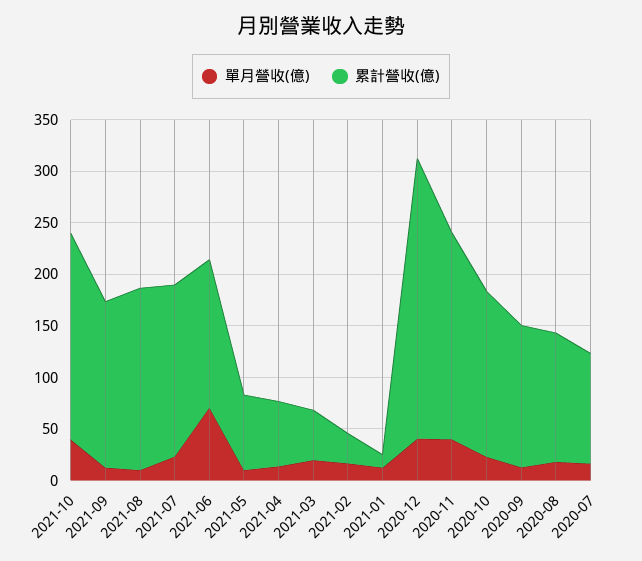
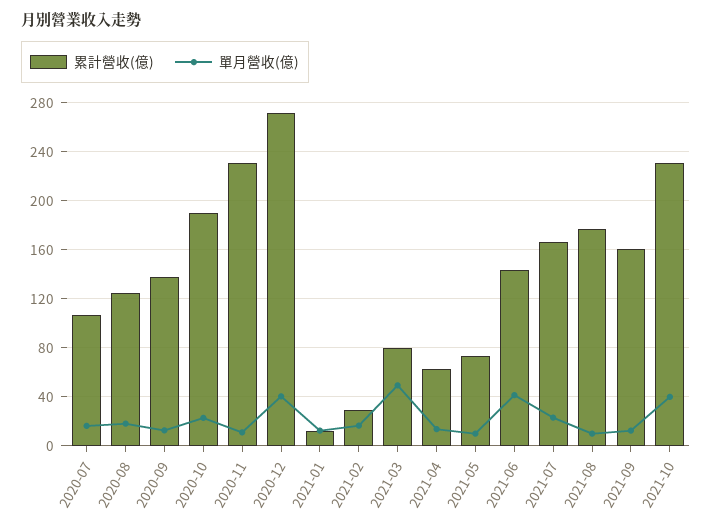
累計營收(億), 2021-10: 200 -> 230
單月營收(億), 2021-06: 70 -> 40
單月營收(億), 2021-03: 20 -> 50
累計營收(億), 2021-03: 50 -> 80
單月營收(億), 2020-11: 40 -> 10
累計營收(億), 2020-11: 200 -> 230
累計營收(億), 2020-10: 160 -> 190

